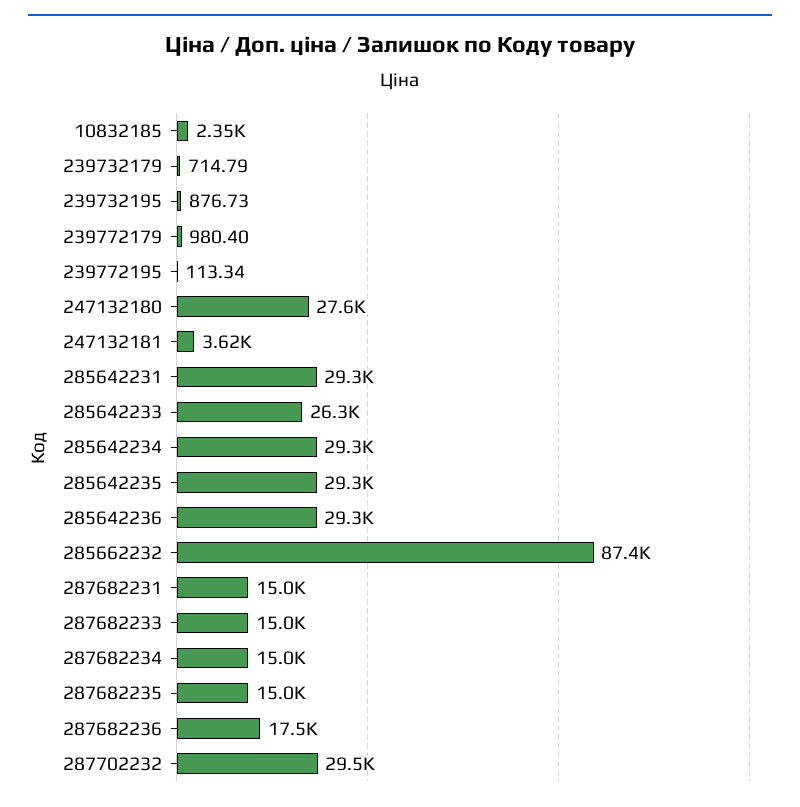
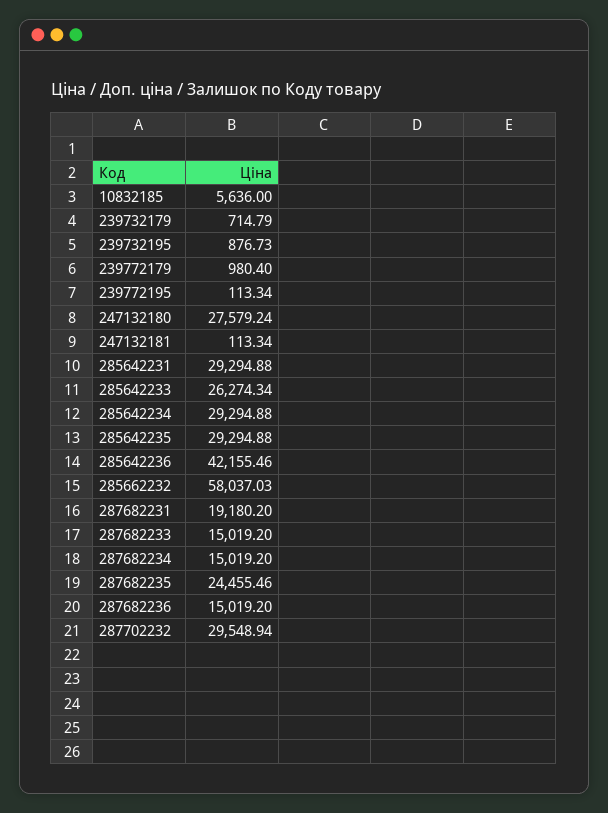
10832185: 2350 -> 5636
247132181: 3620 -> 113.34
285642236: 29300 -> 42155.46
285662232: 87400 -> 58037.03
287682231: 15000 -> 19180.2
287682235: 15000 -> 24455.46
287682236: 17500 -> 15019.2

